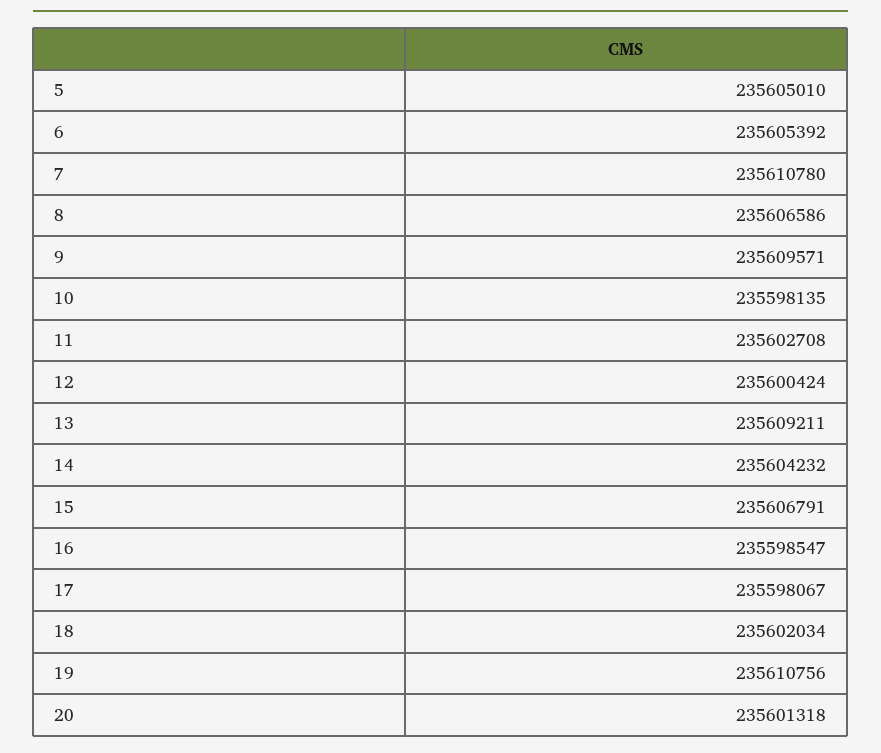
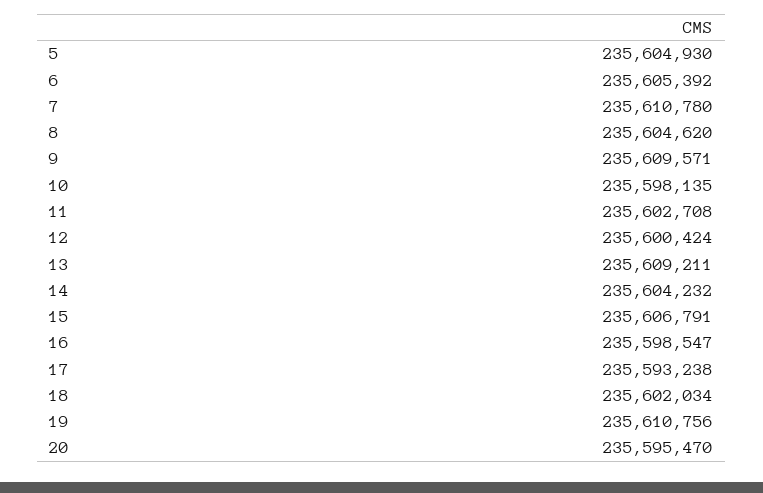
5: 235605010 -> 235604930
8: 235606586 -> 235604620
17: 235598067 -> 235593238
20: 235601318 -> 235595470

